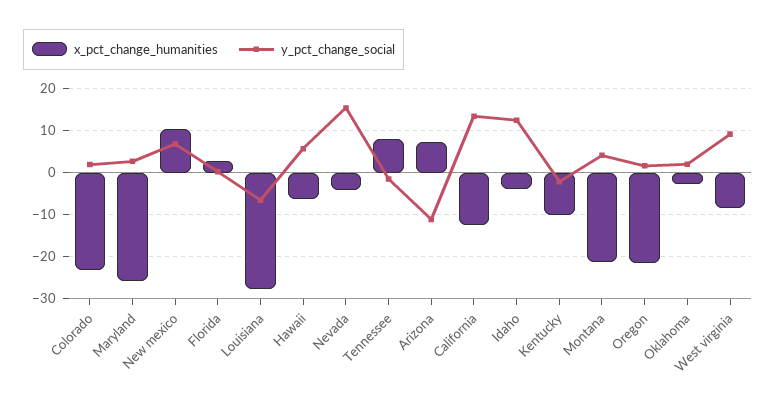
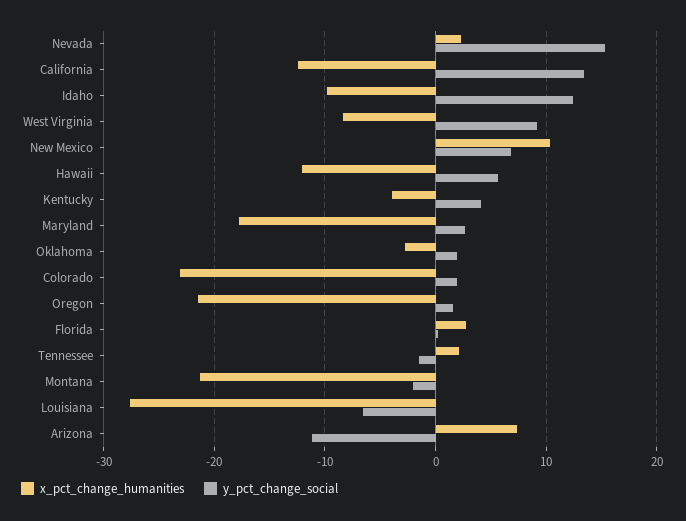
x_pct_change_humanities, Maryland: -26 -> -18
x_pct_change_humanities, Hawaii: -6 -> -12
x_pct_change_humanities, Nevada: -4 -> 2
x_pct_change_humanities, Tennessee: 8 -> 2
x_pct_change_humanities, Idaho: -4 -> -10
x_pct_change_humanities, Kentucky: -10 -> -4
y_pct_change_social, Kentucky: -2 -> 4
y_pct_change_social, Montana: 4 -> -2

